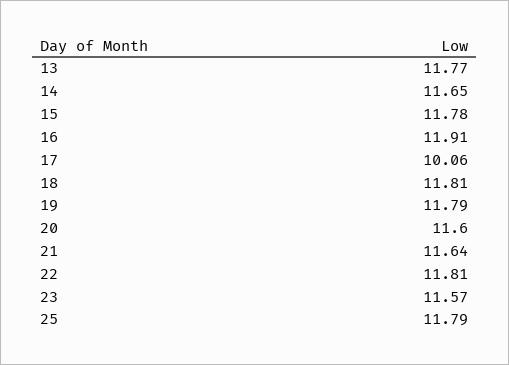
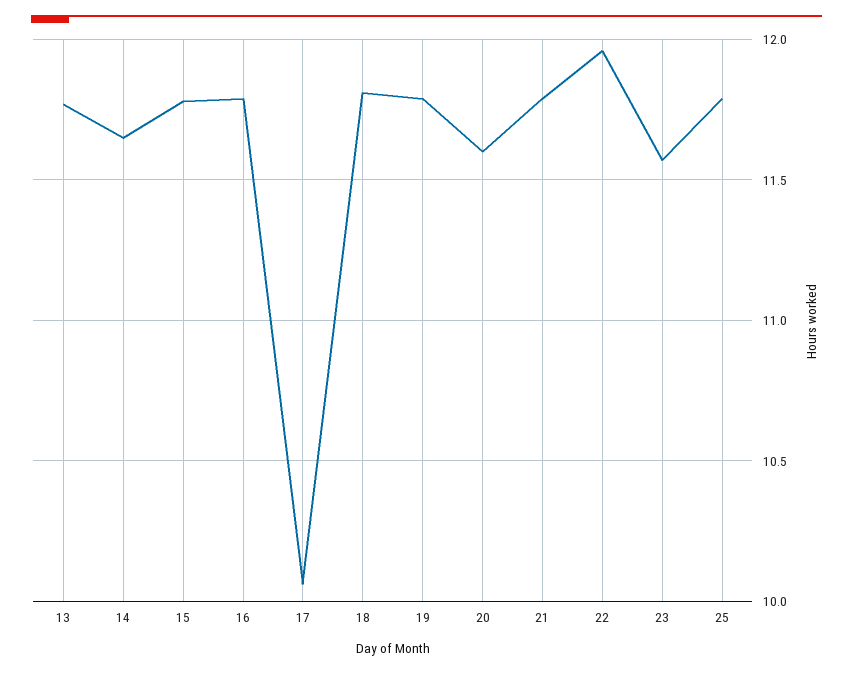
16: 11.91 -> 11.8
21: 11.64 -> 11.8
22: 11.81 -> 11.95

